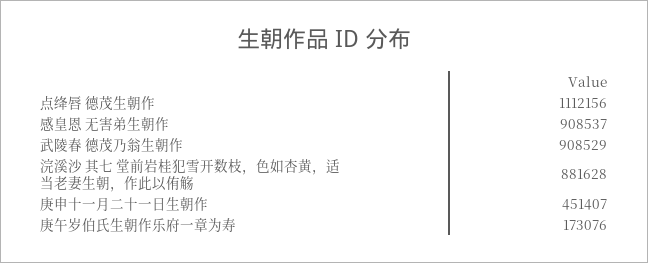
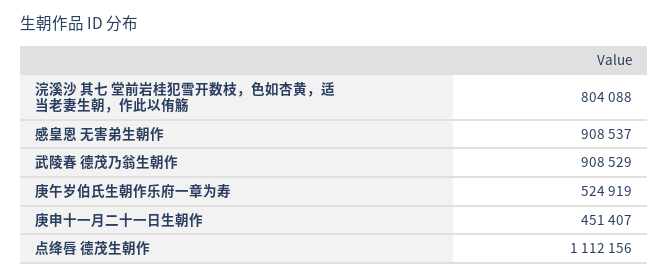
浣溪沙 其七 堂前岩桂犯雪开数枝，色如杏黄，适当老妻生朝，作此以侑觞: 881628 -> 804088
庚午岁伯氏生朝作乐府一章为寿: 173076 -> 524919

